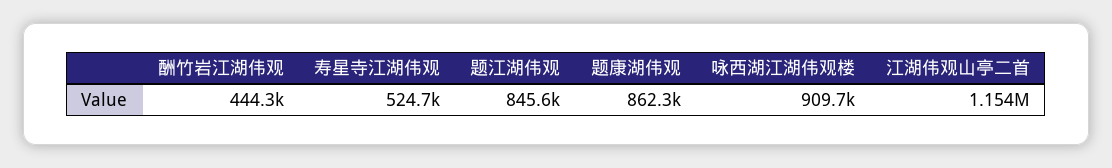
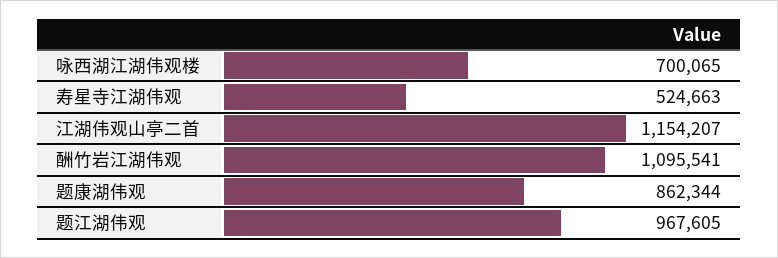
酬竹岩江湖伟观: 444300 -> 1095541
题江湖伟观: 845600 -> 967605
咏西湖江湖伟观楼: 909700 -> 700065

